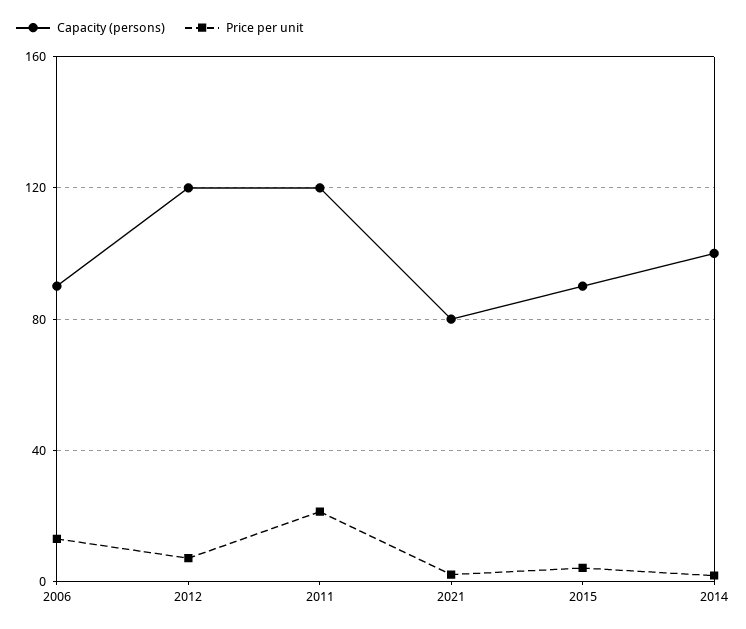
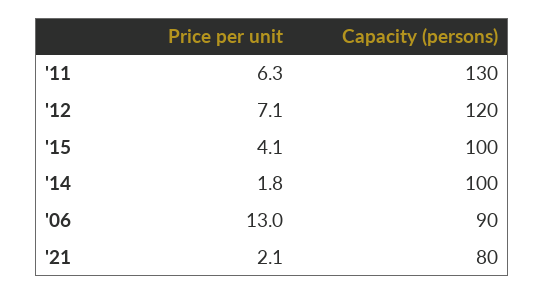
Capacity (persons), 2011: 120 -> 130
Price per unit, 2011: 20 -> 6.3
Capacity (persons), 2015: 90 -> 100

